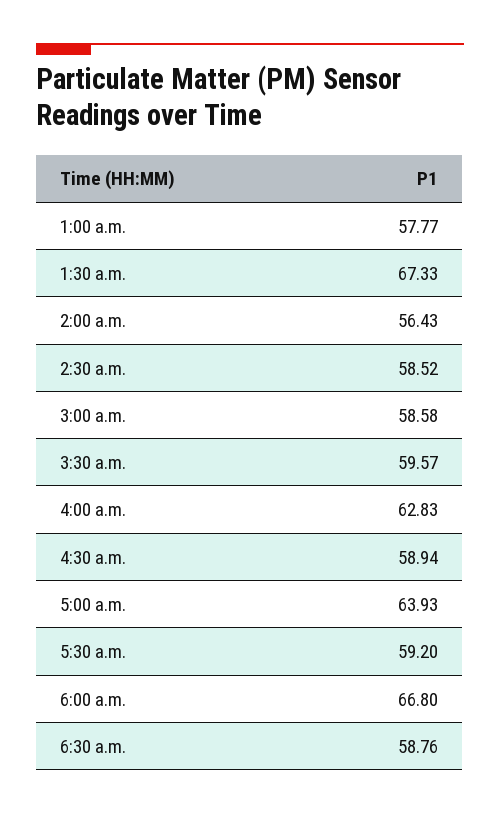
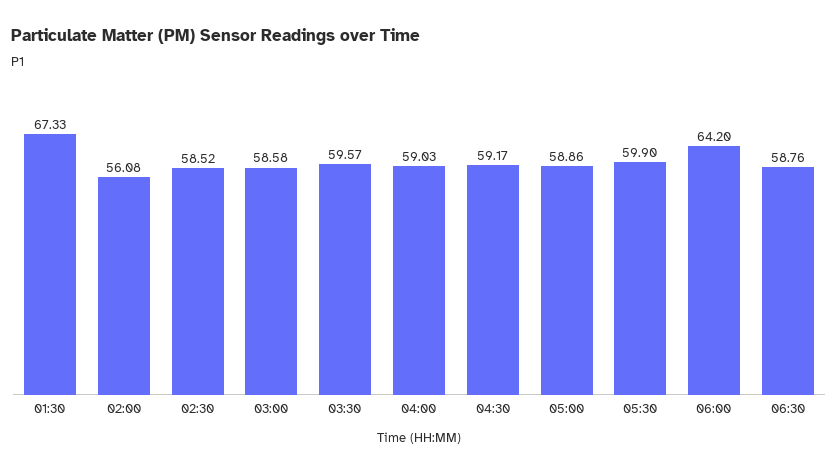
1:00 a.m.: 57.77 -> none
2:00 a.m.: 56.43 -> 56.08
4:00 a.m.: 62.83 -> 59.03
4:30 a.m.: 58.94 -> 59.17
5:00 a.m.: 63.93 -> 58.86
5:30 a.m.: 59.2 -> 59.9
6:00 a.m.: 66.8 -> 64.2

